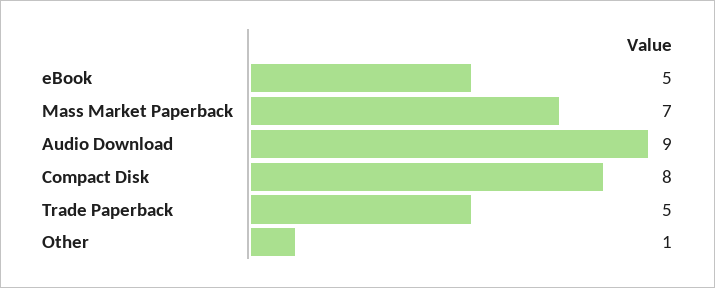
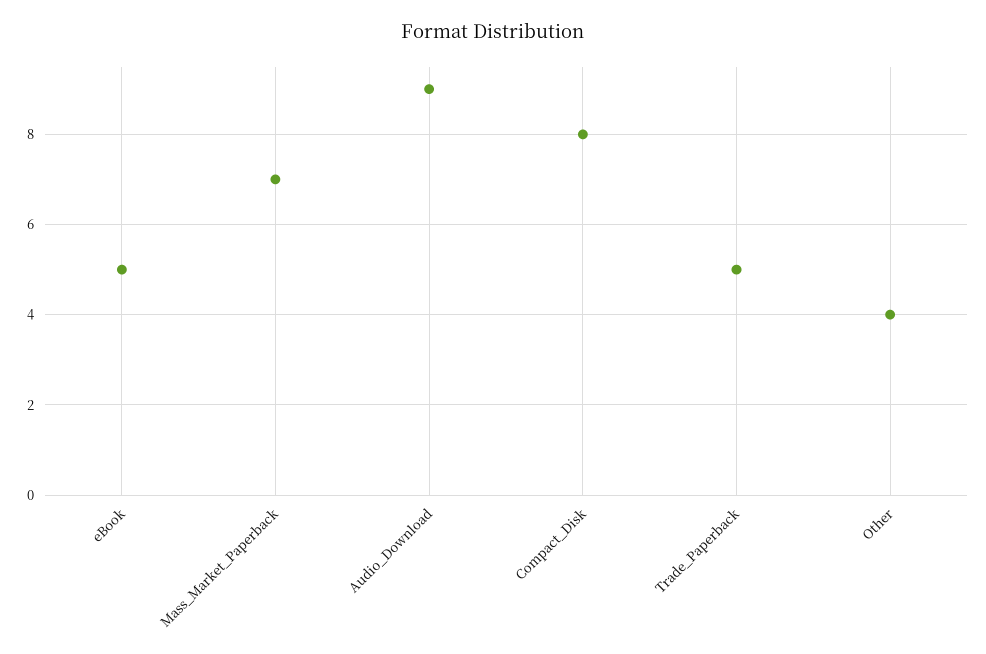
Other: 1 -> 4

